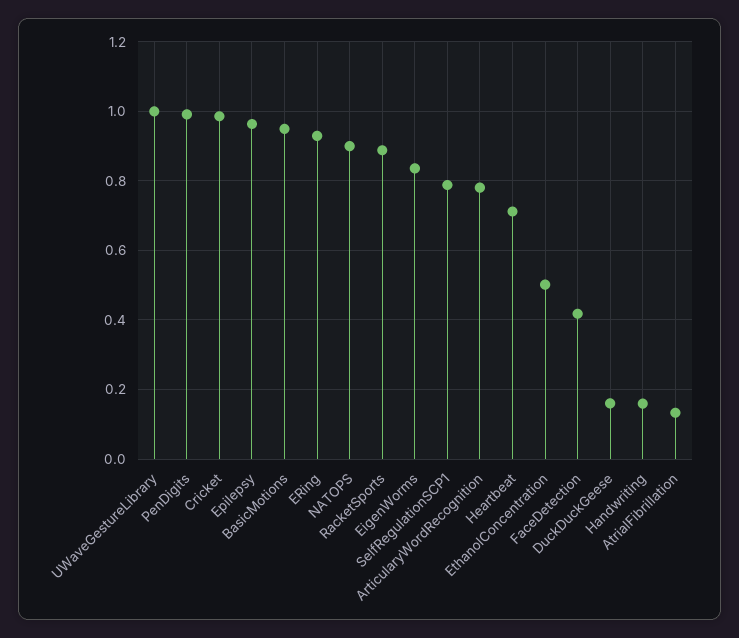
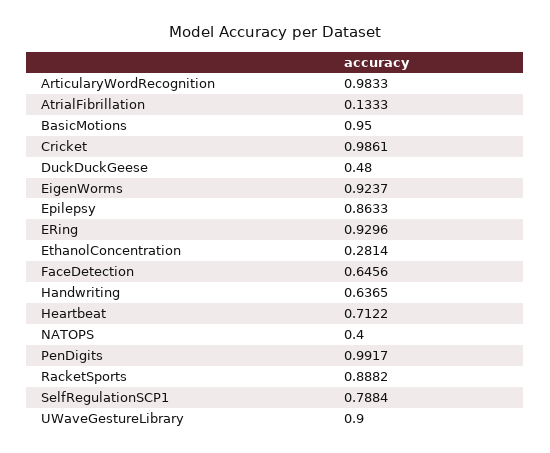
UWaveGestureLibrary: 1 -> 0.9
Epilepsy: 0.96 -> 0.8633
NATOPS: 0.9 -> 0.4
EigenWorms: 0.84 -> 0.9237
ArticularyWordRecognition: 0.78 -> 0.9833
EthanolConcentration: 0.5 -> 0.2814
FaceDetection: 0.42 -> 0.6456
DuckDuckGeese: 0.16 -> 0.48
Handwriting: 0.16 -> 0.6365

